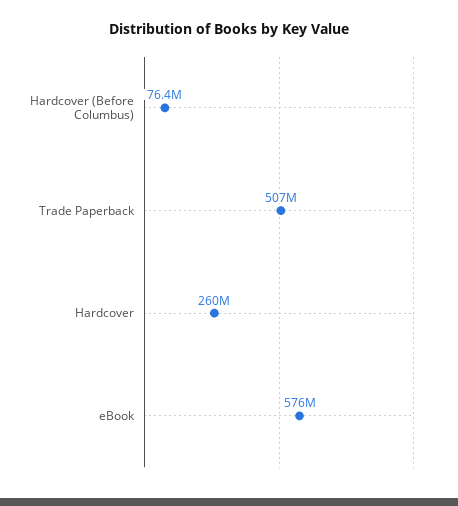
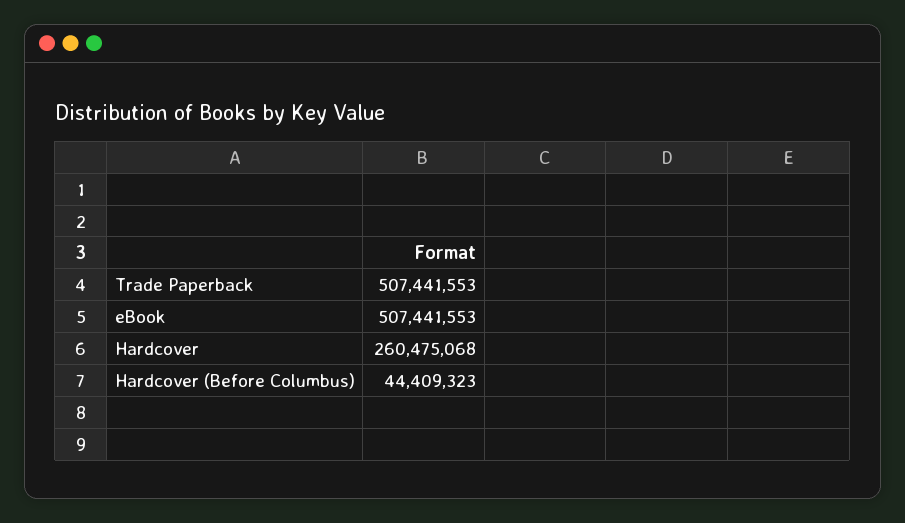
Hardcover (Before Columbus): 76400000 -> 44409323
eBook: 576000000 -> 507441553

